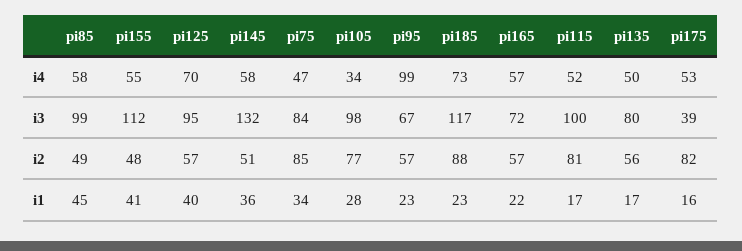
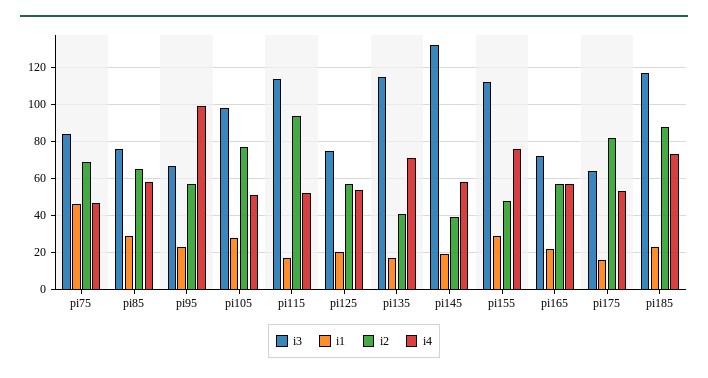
i4, pi155: 55 -> 75
i4, pi125: 70 -> 55
i4, pi105: 34 -> 50
i4, pi135: 50 -> 70
i3, pi85: 99 -> 75
i3, pi125: 95 -> 75
i3, pi115: 100 -> 115
i3, pi135: 80 -> 115
i3, pi175: 39 -> 65
i2, pi85: 49 -> 65
i2, pi145: 51 -> 40
i2, pi75: 85 -> 70
i2, pi115: 81 -> 95
i2, pi135: 56 -> 40
i1, pi85: 45 -> 30
i1, pi155: 41 -> 30
i1, pi125: 40 -> 20
i1, pi145: 36 -> 20
i1, pi75: 34 -> 45

